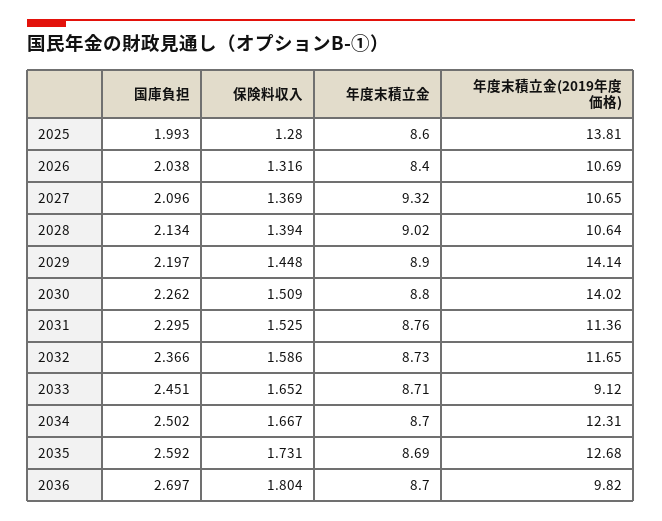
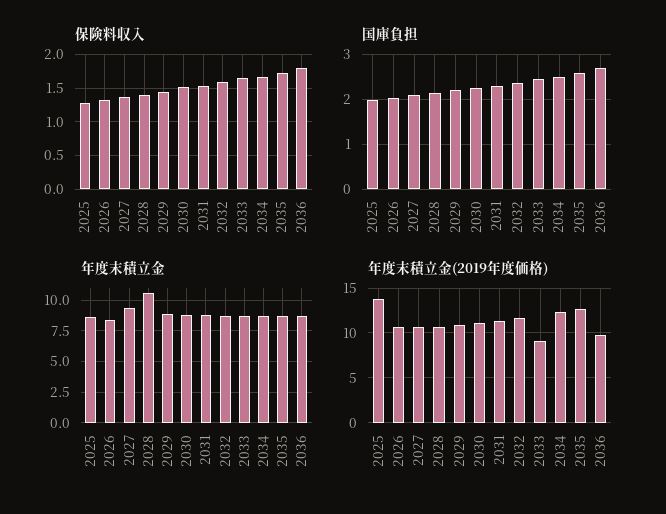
年度末積立金, 2028: 9.02 -> 10.5
年度末積立金(2019年度価格), 2029: 14.14 -> 11
年度末積立金(2019年度価格), 2030: 14.02 -> 11

